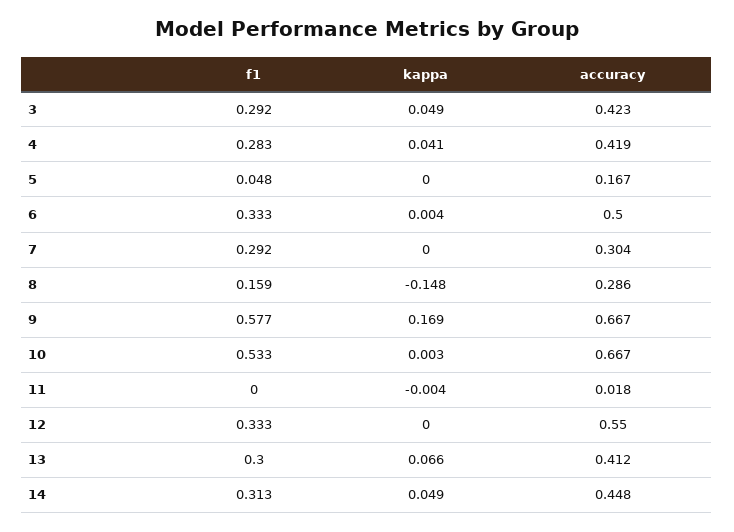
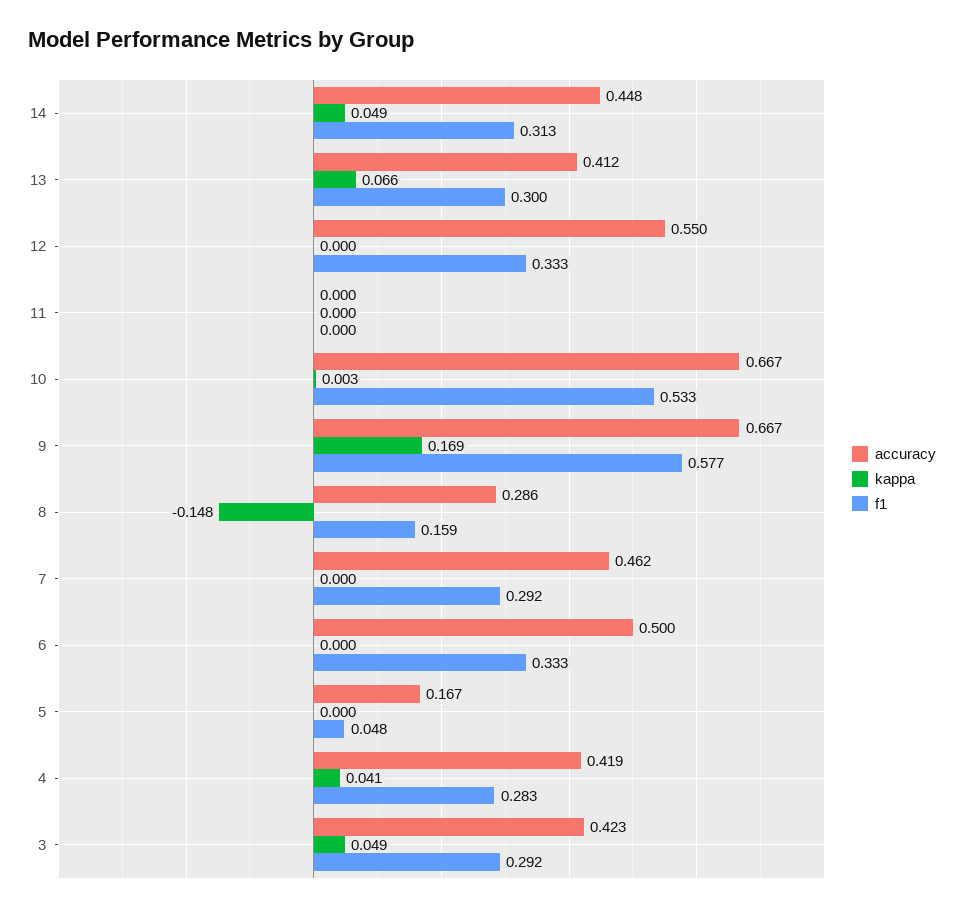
kappa, 6: 0.004 -> 0
accuracy, 7: 0.304 -> 0.462
kappa, 11: -0.004 -> 0
accuracy, 11: 0.018 -> 0

